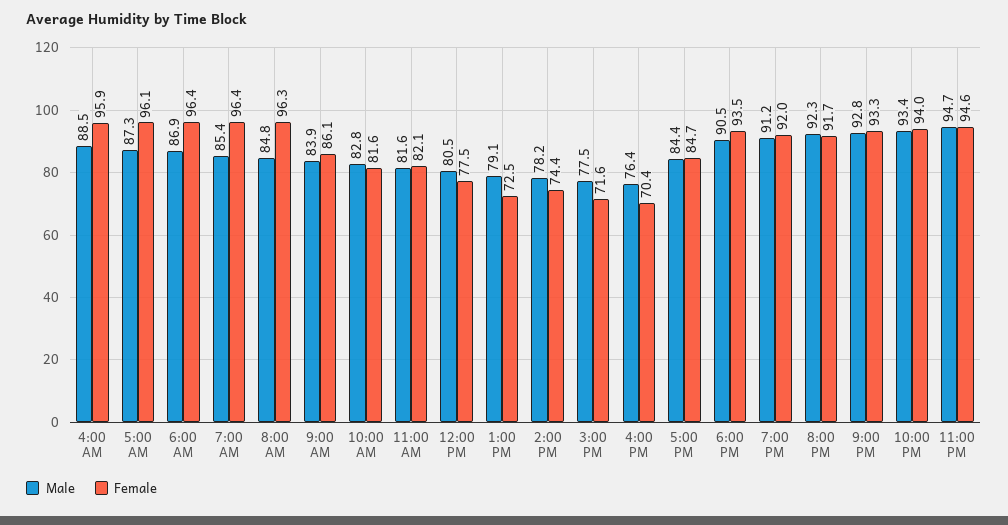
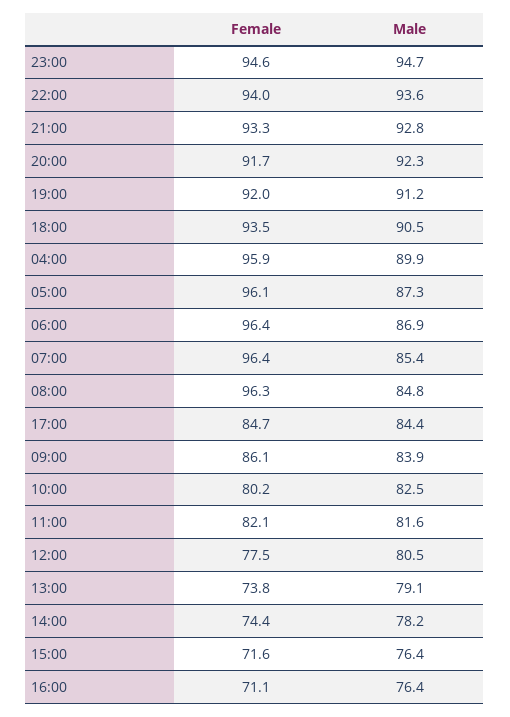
Male, 4:00 AM: 88.5 -> 89.9
Male, 10:00 AM: 82.8 -> 82.5
Female, 10:00 AM: 81.6 -> 80.2
Female, 1:00 PM: 72.5 -> 73.8
Male, 3:00 PM: 77.5 -> 76.4
Female, 4:00 PM: 70.4 -> 71.1
Male, 10:00 PM: 93.4 -> 93.6

